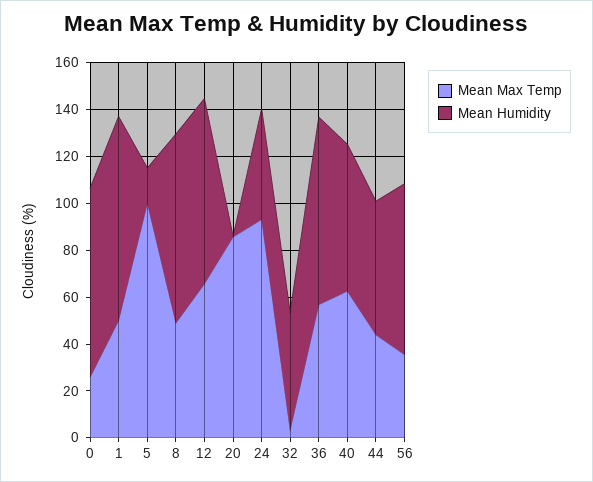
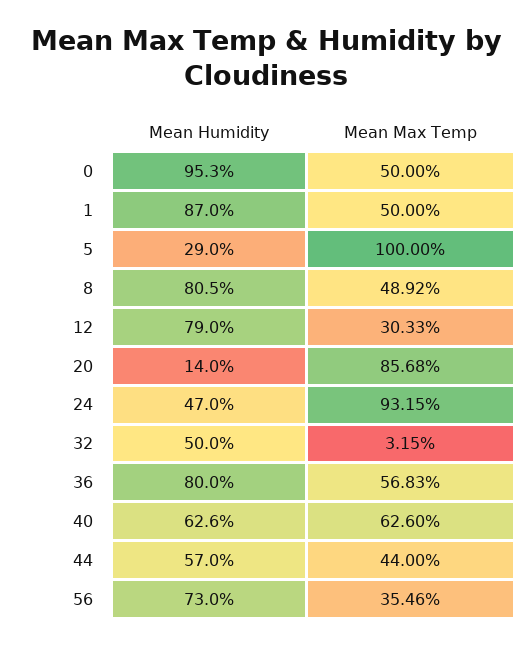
Mean Max Temp, 0: 25 -> 50
Mean Humidity, 0: 80 -> 95.3
Mean Humidity, 5: 15 -> 29
Mean Max Temp, 12: 65 -> 30.33
Mean Humidity, 20: 0 -> 14

